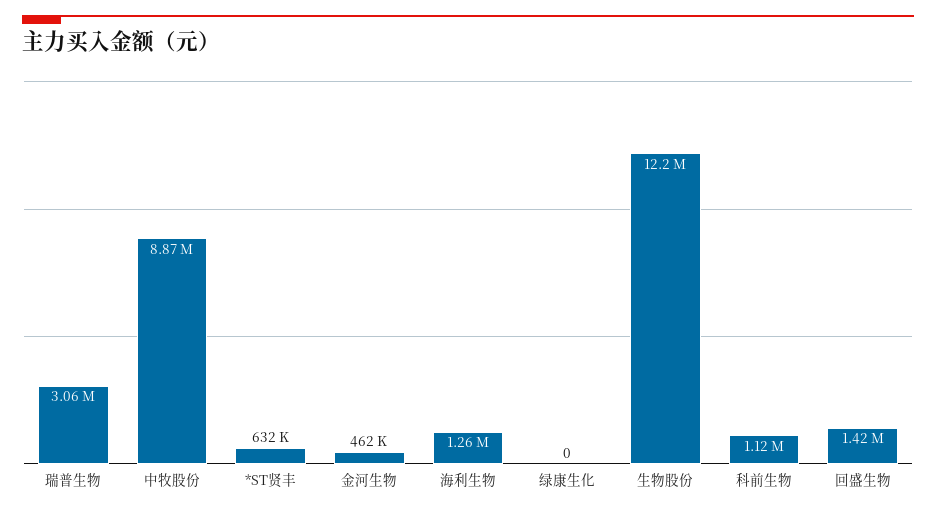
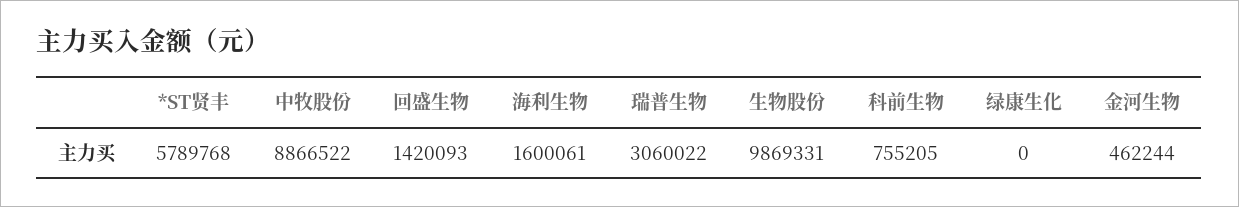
*ST贤丰: 632000 -> 5789768
海利生物: 1260000 -> 1600061
生物股份: 12200000 -> 9869331
科前生物: 1120000 -> 755205

